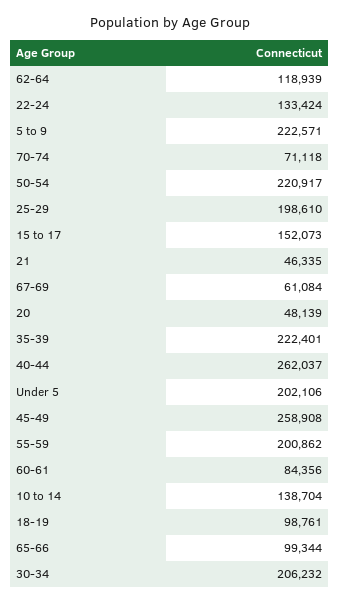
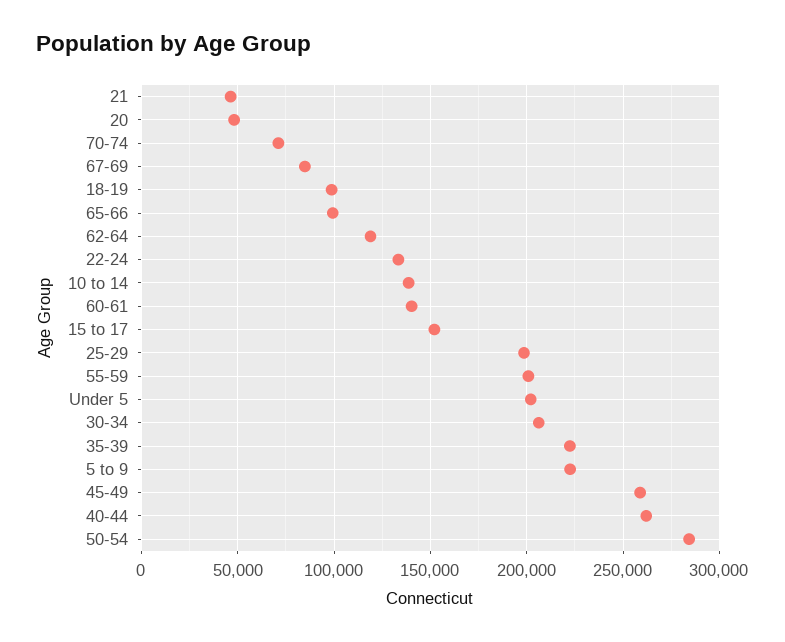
50-54: 220917 -> 285000
67-69: 61084 -> 85000
60-61: 84356 -> 140000

